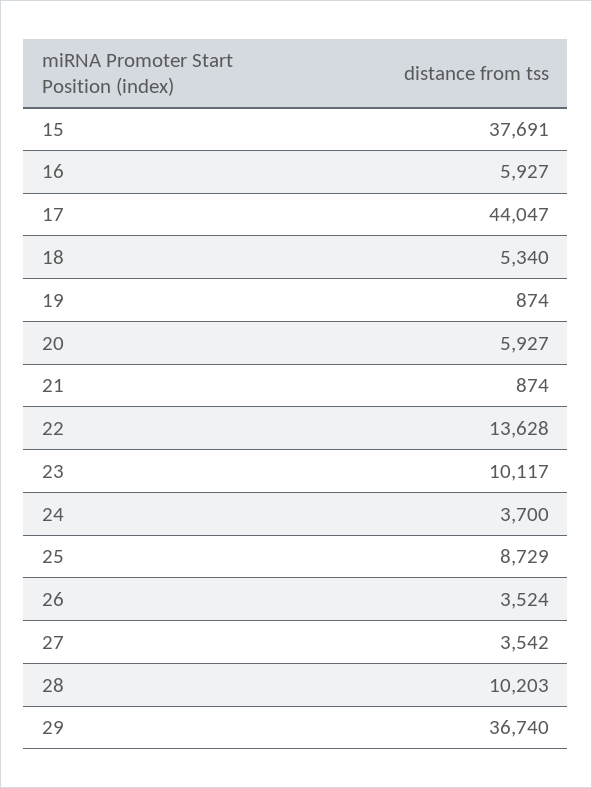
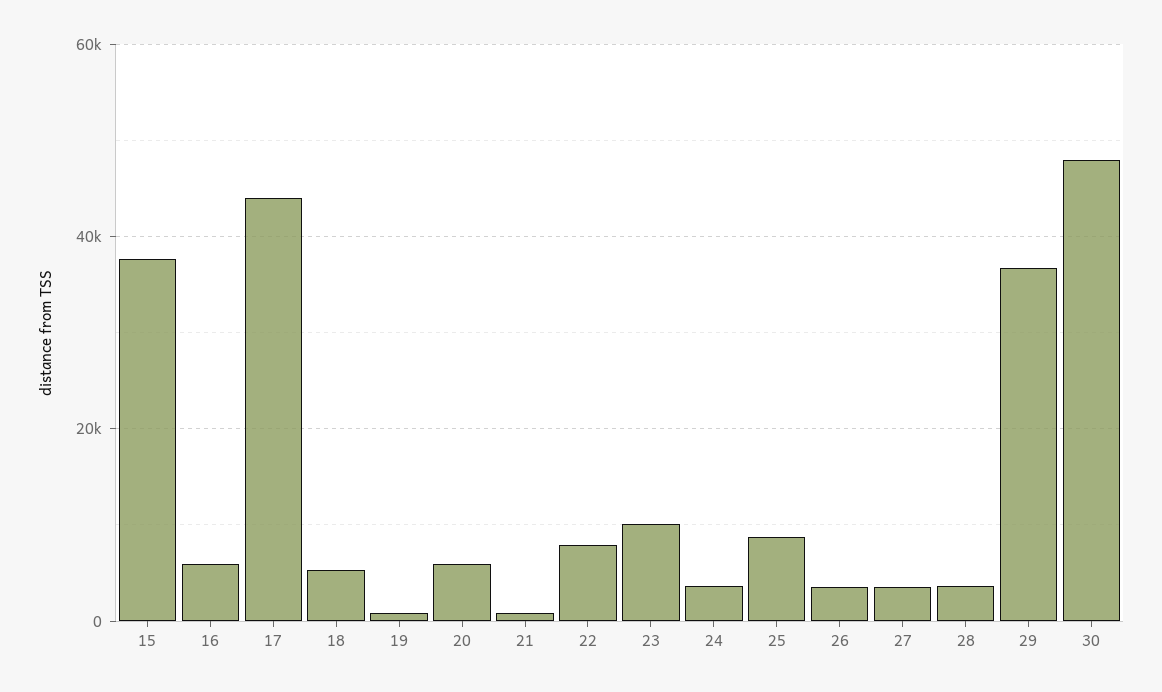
22: 13628 -> 8000
28: 10203 -> 4000
30: none -> 48000

